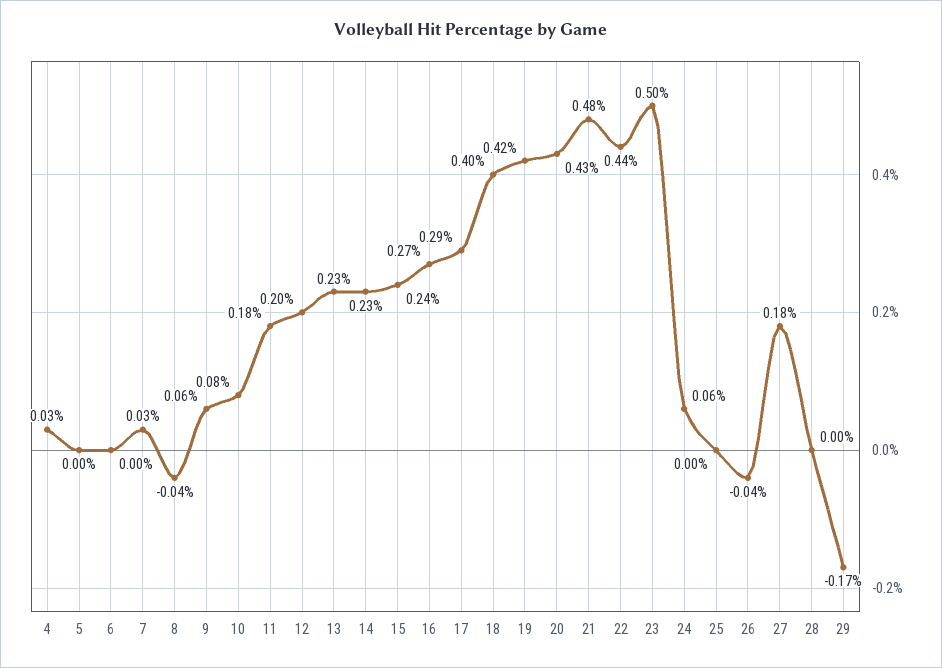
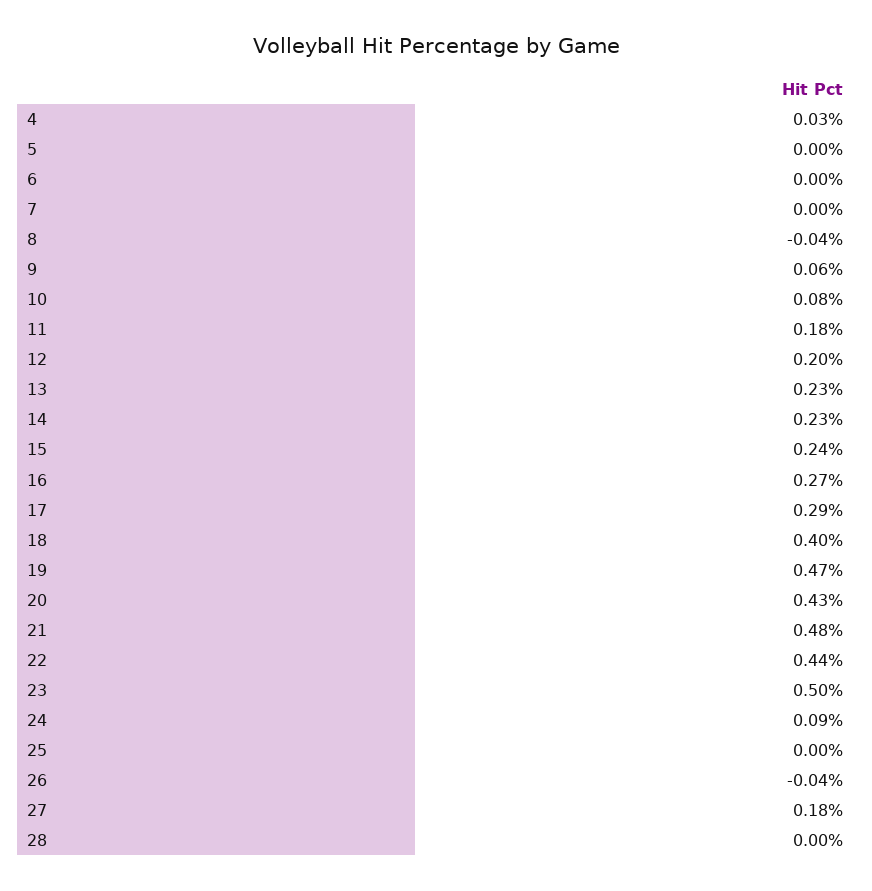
7: 0.03 -> 0
19: 0.42 -> 0.47
24: 0.06 -> 0.09
29: -0.17 -> none

